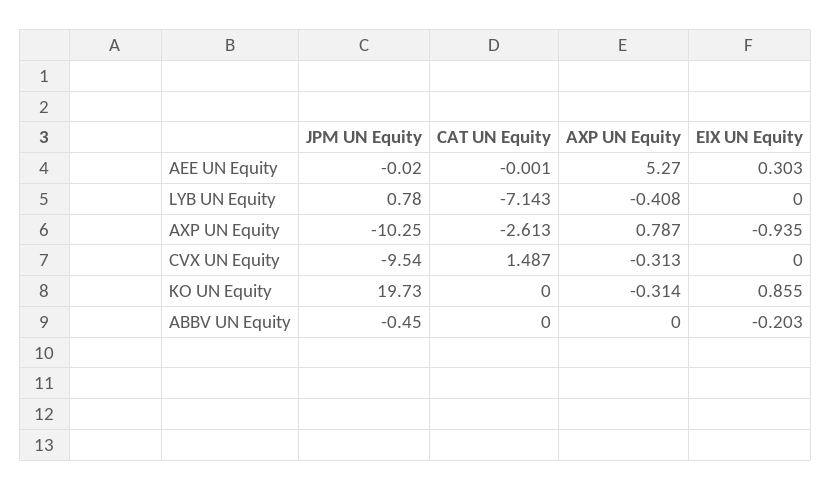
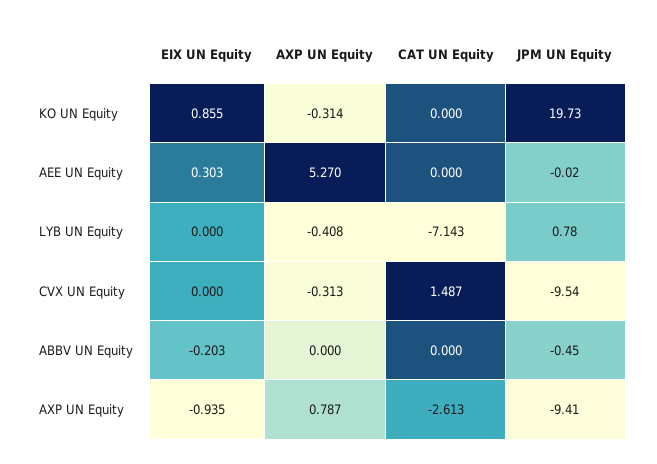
CAT UN Equity, AEE UN Equity: -0.001 -> 0
JPM UN Equity, AXP UN Equity: -10.25 -> -9.41

